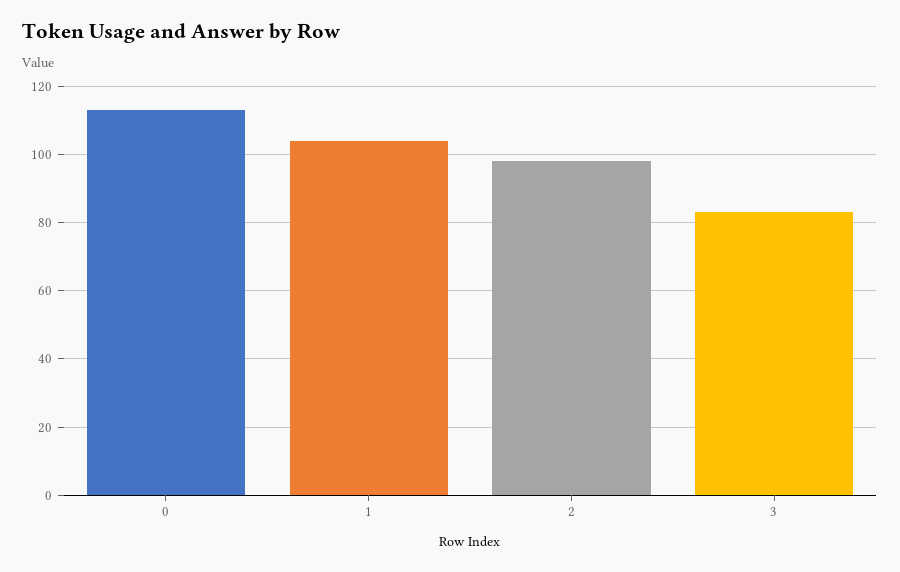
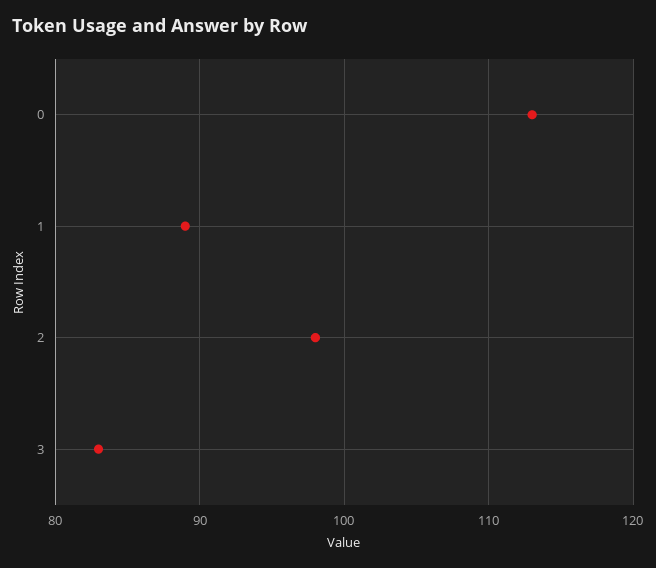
1: 105 -> 89

